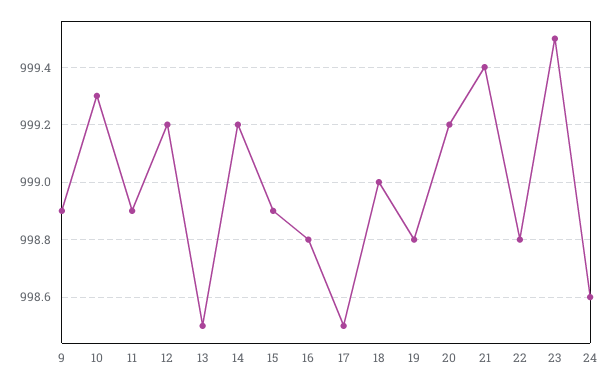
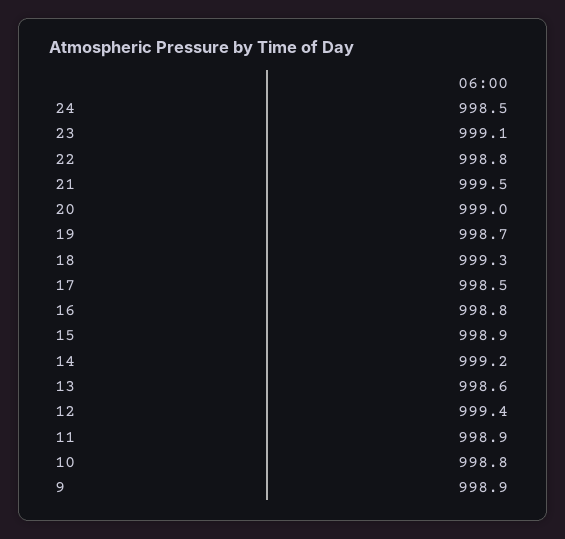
10: 999.3 -> 998.8
12: 999.2 -> 999.4
13: 998.5 -> 998.6
18: 999 -> 999.3
19: 998.8 -> 998.7
20: 999.2 -> 999
21: 999.4 -> 999.5
23: 999.5 -> 999.1
24: 998.6 -> 998.5

